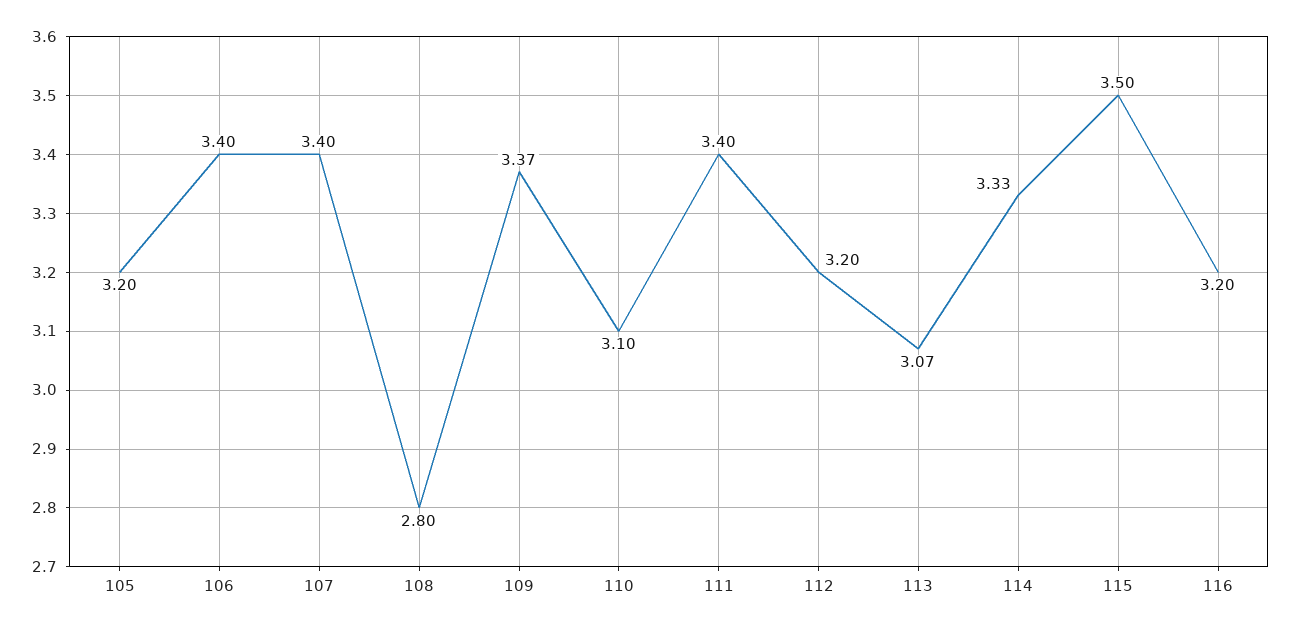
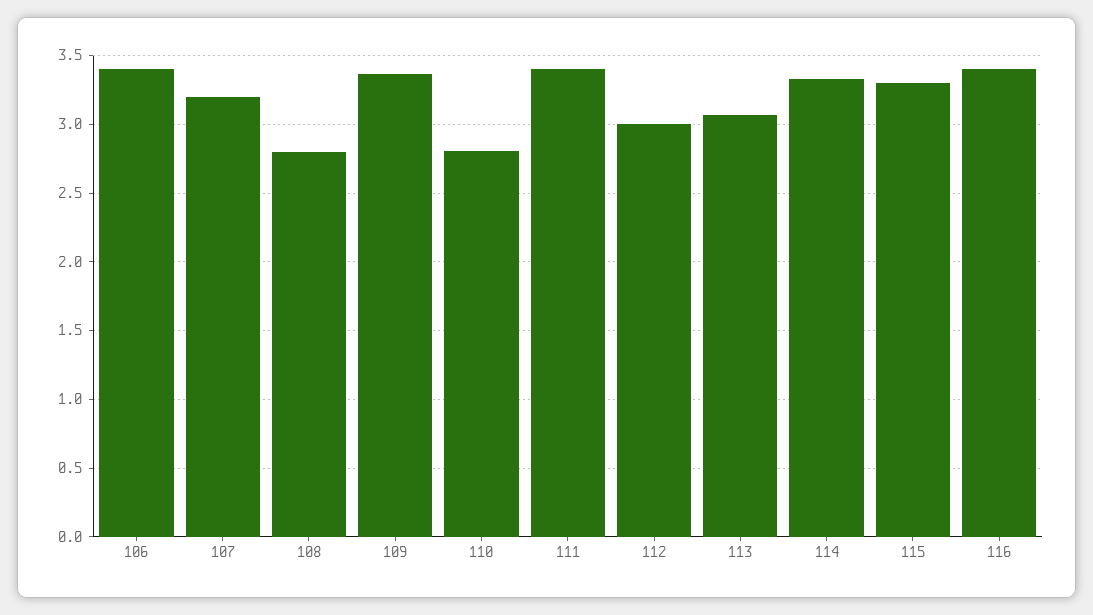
105: 3.2 -> none
107: 3.4 -> 3.2
110: 3.1 -> 2.8
112: 3.2 -> 3
115: 3.5 -> 3.3
116: 3.2 -> 3.4

